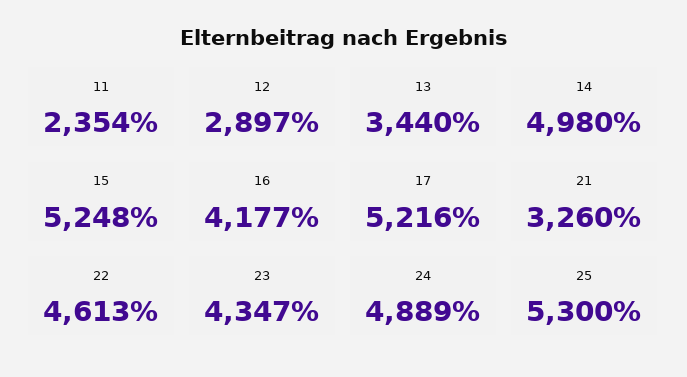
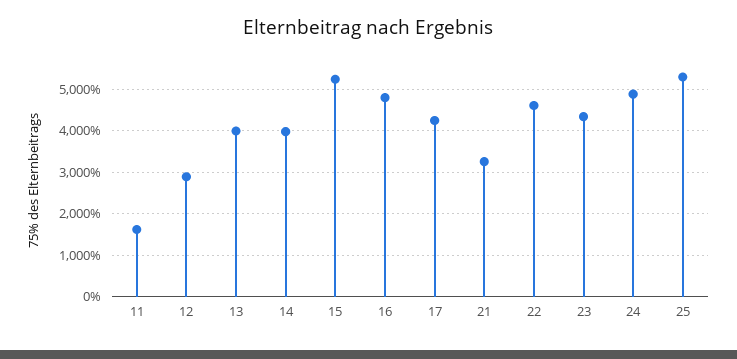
11: 2354 -> 1600
13: 3440 -> 4000
14: 4980 -> 4000
16: 4177 -> 4800
17: 5216 -> 4200

